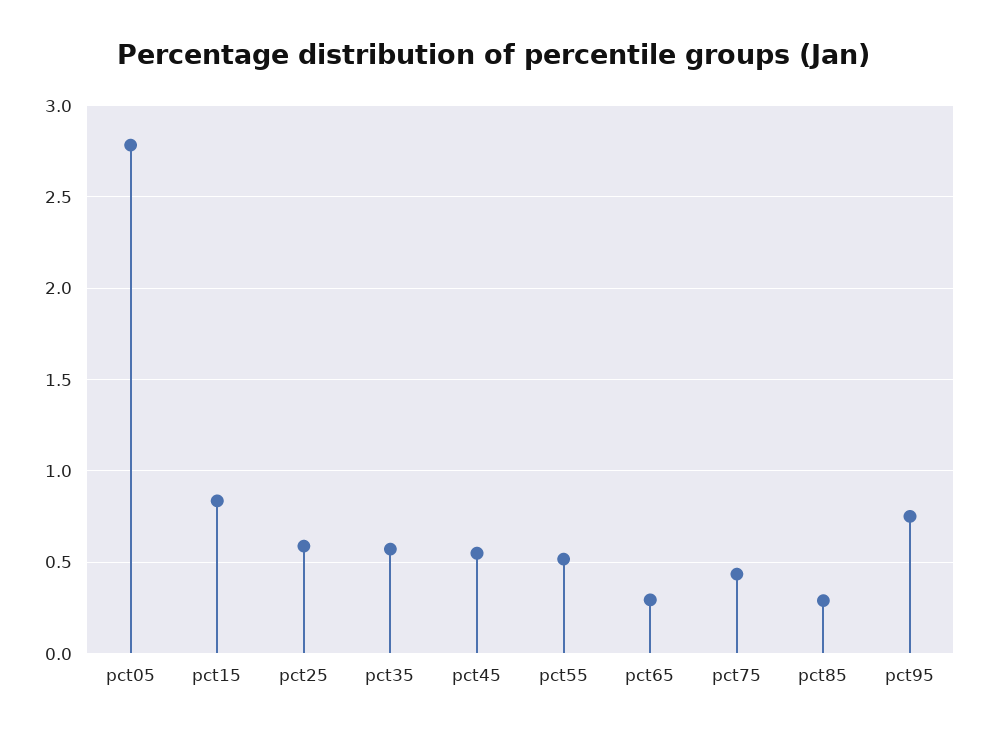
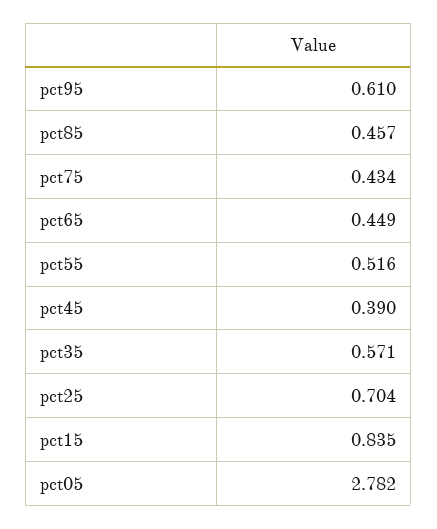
pct25: 0.6 -> 0.704
pct45: 0.55 -> 0.39
pct65: 0.3 -> 0.449
pct85: 0.3 -> 0.457
pct95: 0.75 -> 0.61

